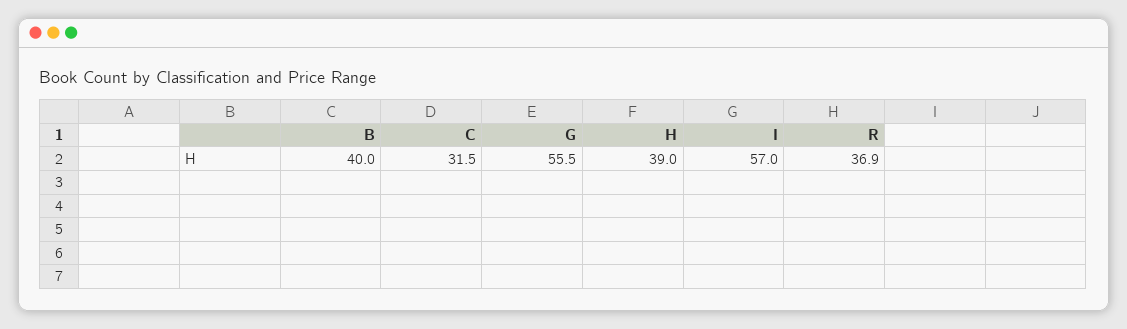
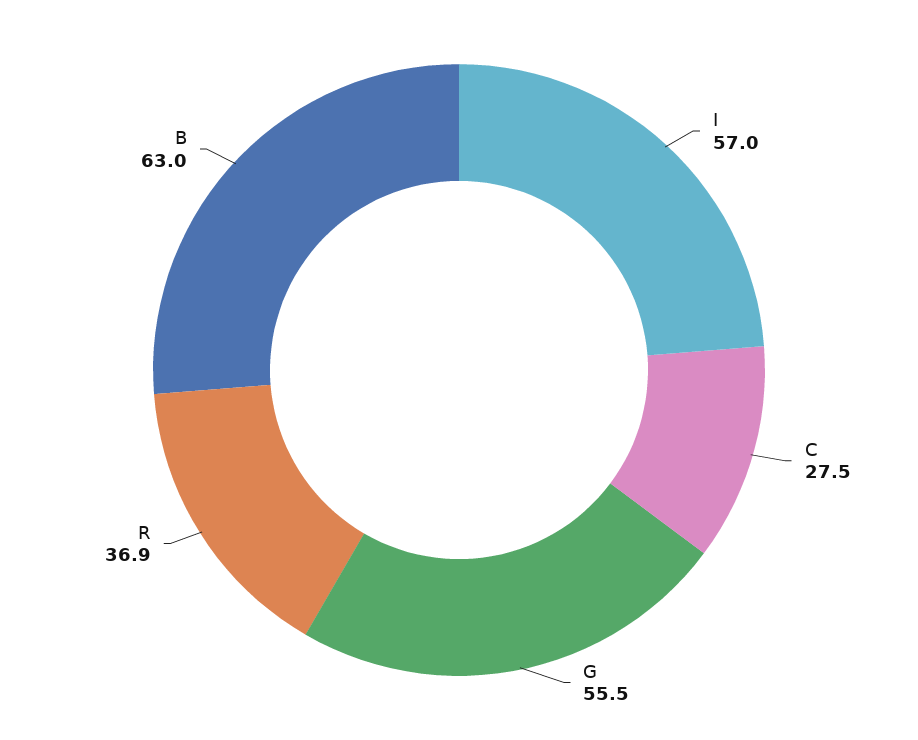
B: 40 -> 63
C: 31.5 -> 27.5
H: 39 -> none

